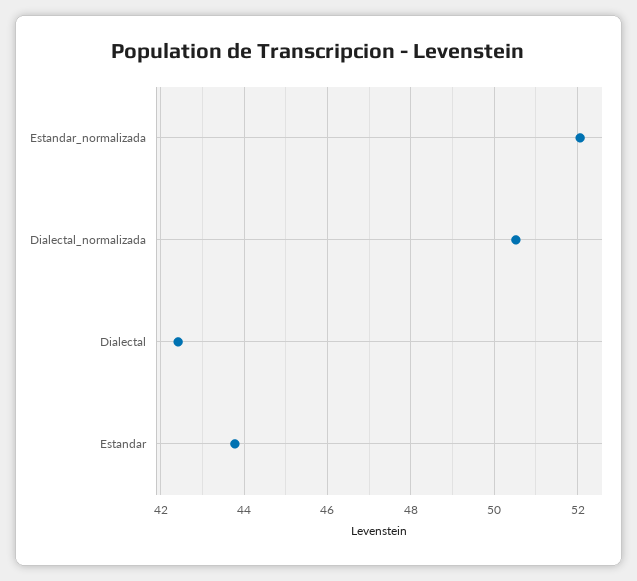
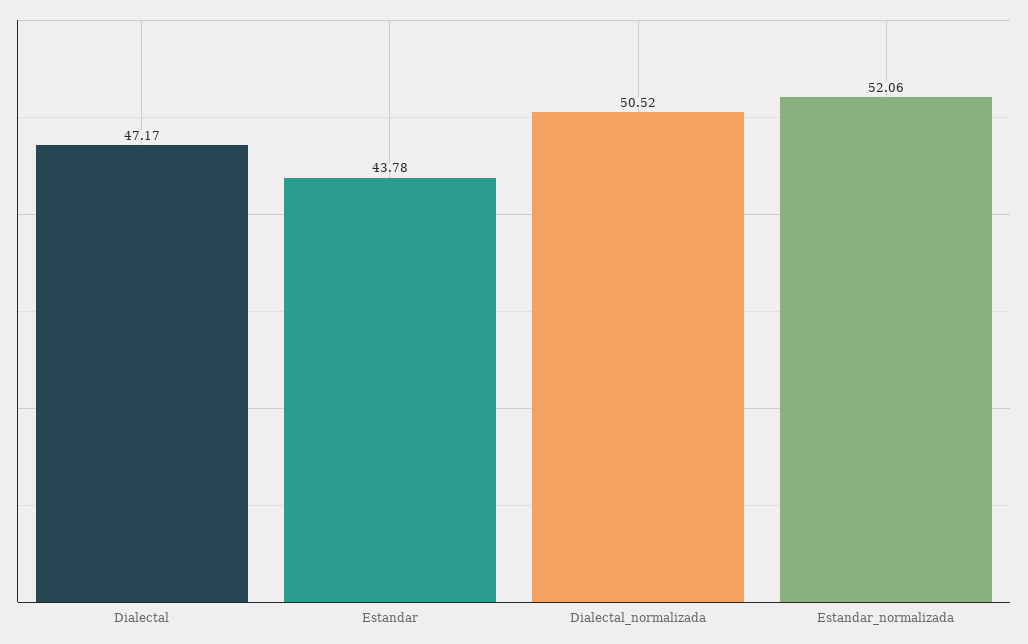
Dialectal: 42.4 -> 47.17

